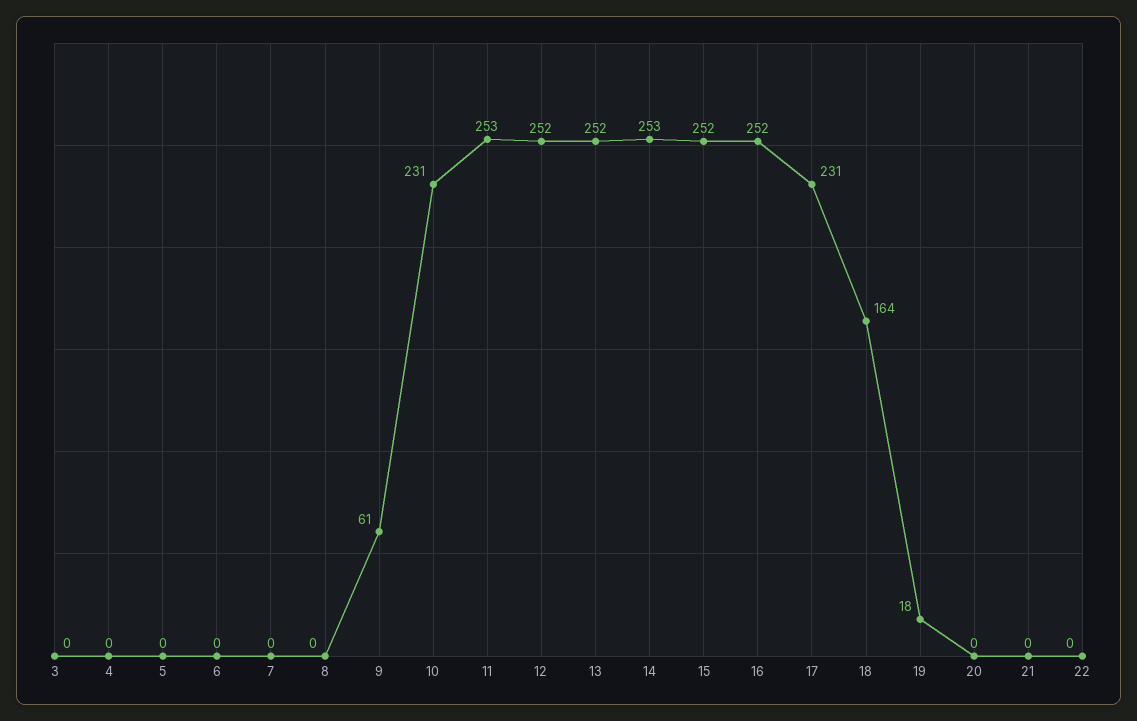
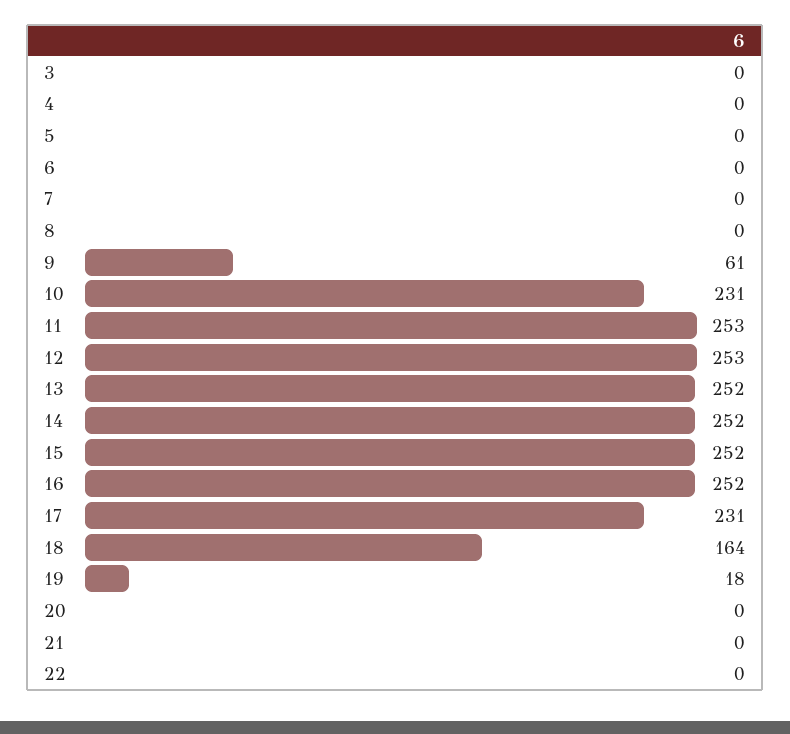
12: 252 -> 253
14: 253 -> 252

